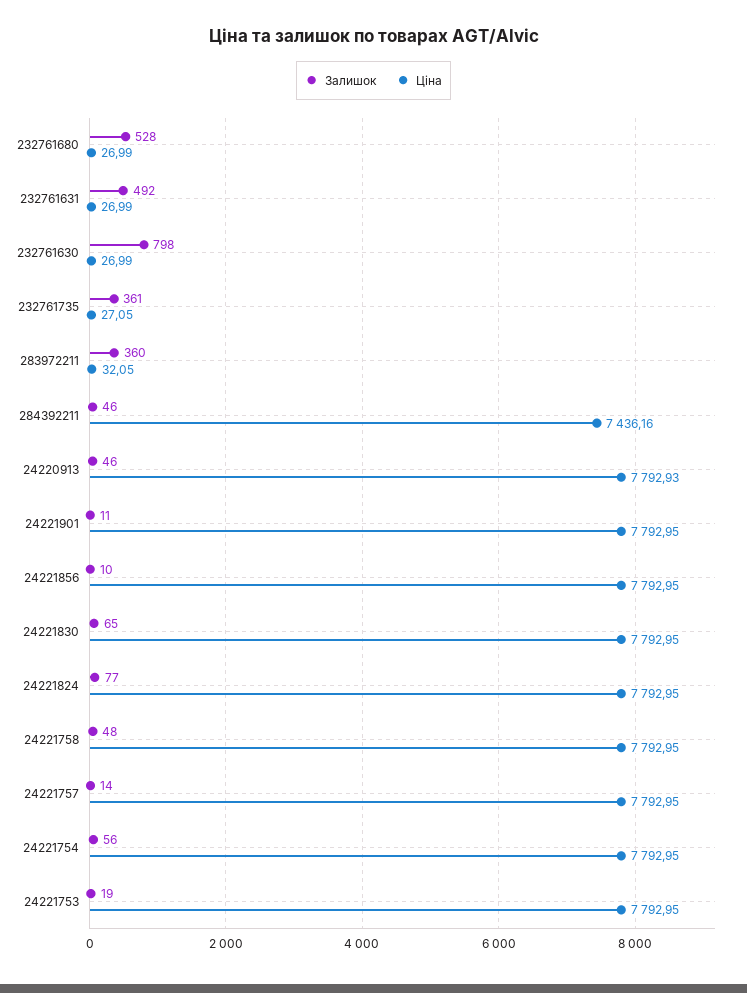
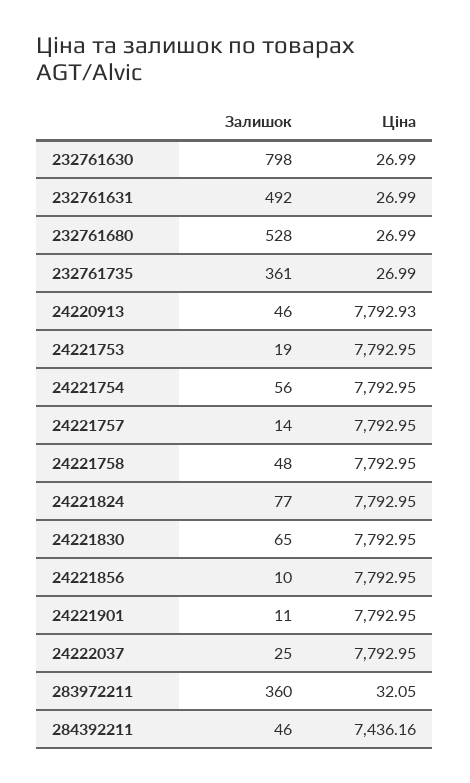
Ціна, 232761735: 27.05 -> 26.99
Залишок, 24222037: none -> 25
Ціна, 24222037: none -> 7792.95

